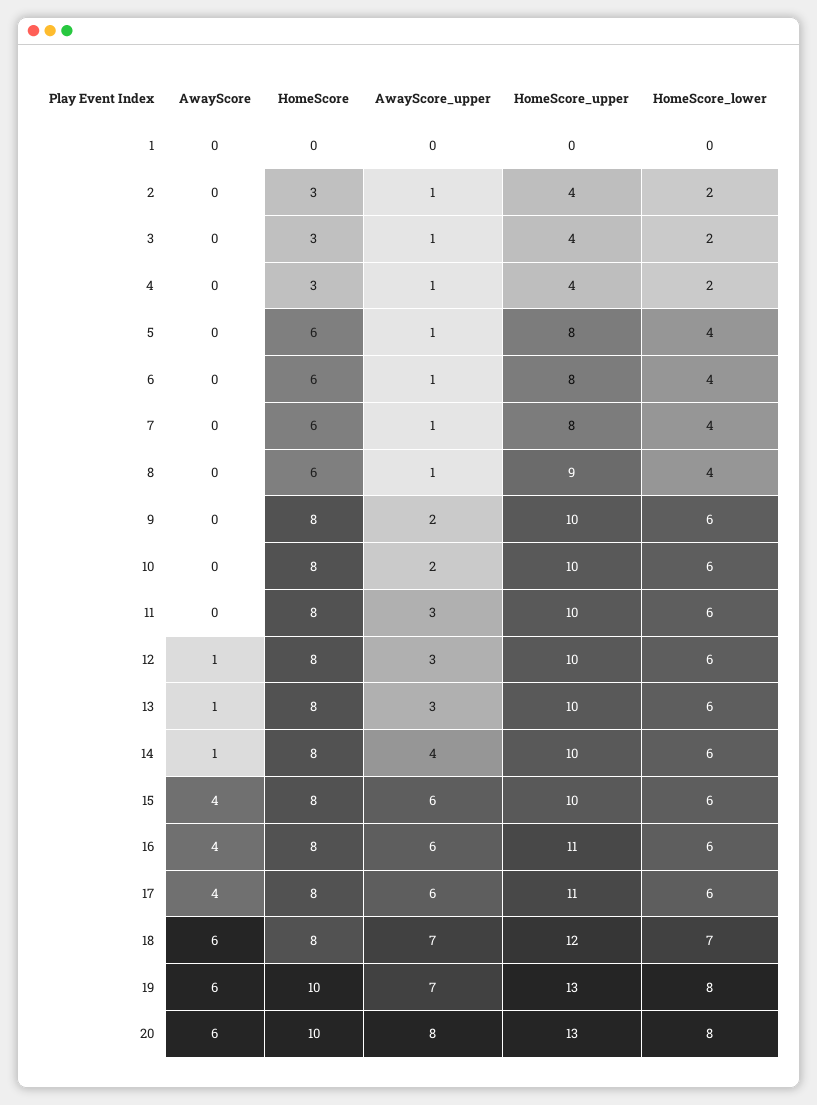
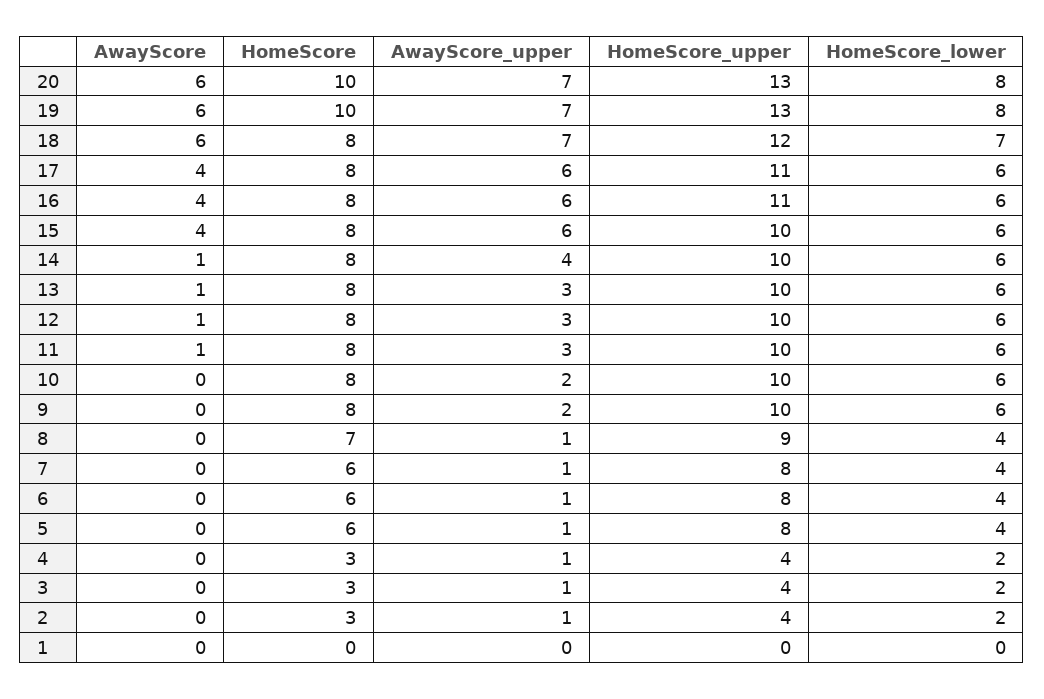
HomeScore, 8: 6 -> 7
AwayScore, 11: 0 -> 1
AwayScore_upper, 20: 8 -> 7

